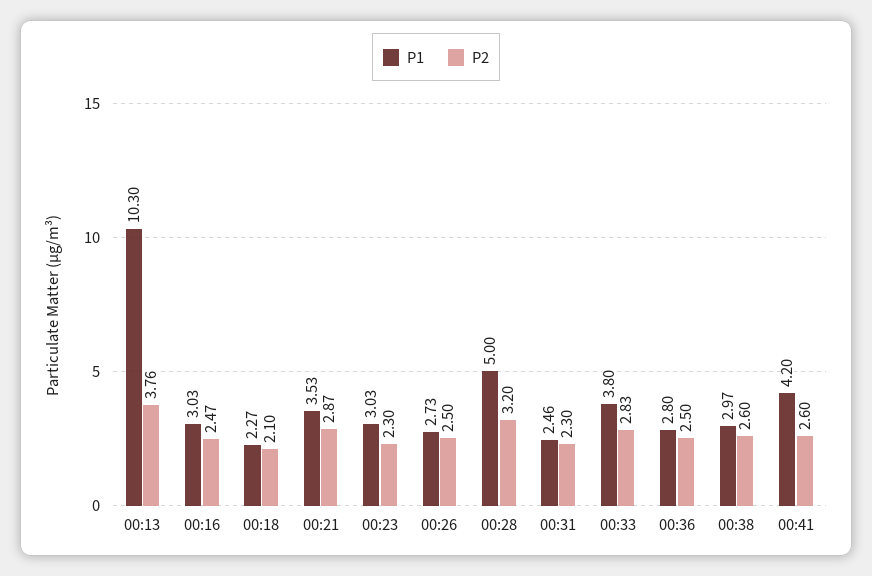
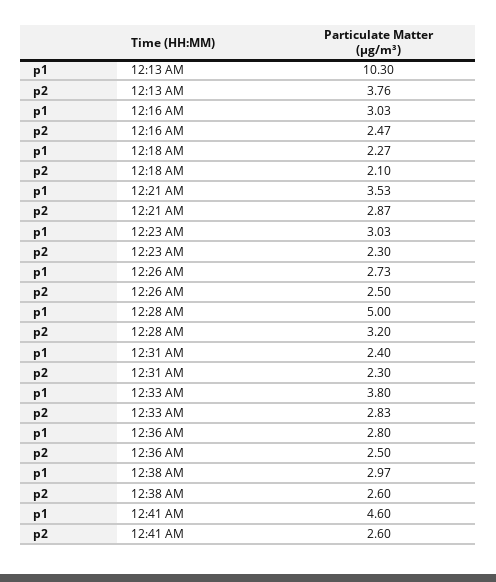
P1, 00:31: 2.46 -> 2.4
P1, 00:41: 4.2 -> 4.6

